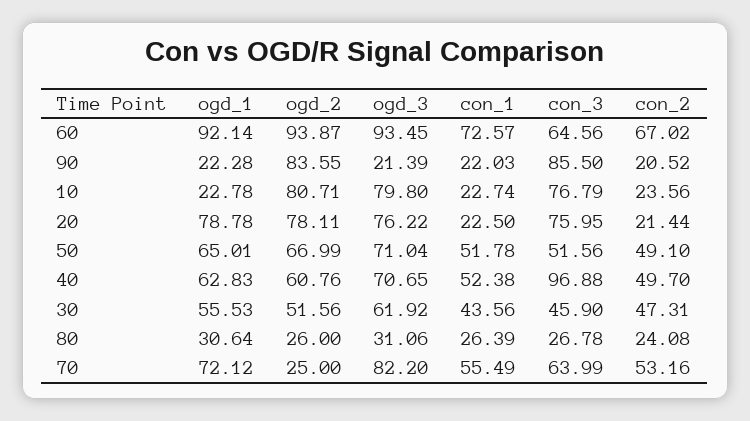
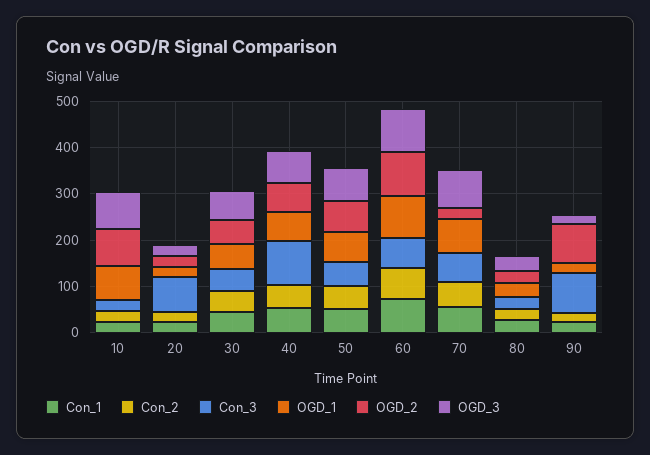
ogd_1, 10: 22.78 -> 80
con_3, 10: 76.79 -> 20
ogd_1, 20: 78.78 -> 20
ogd_2, 20: 78.11 -> 20
ogd_3, 20: 76.22 -> 20

